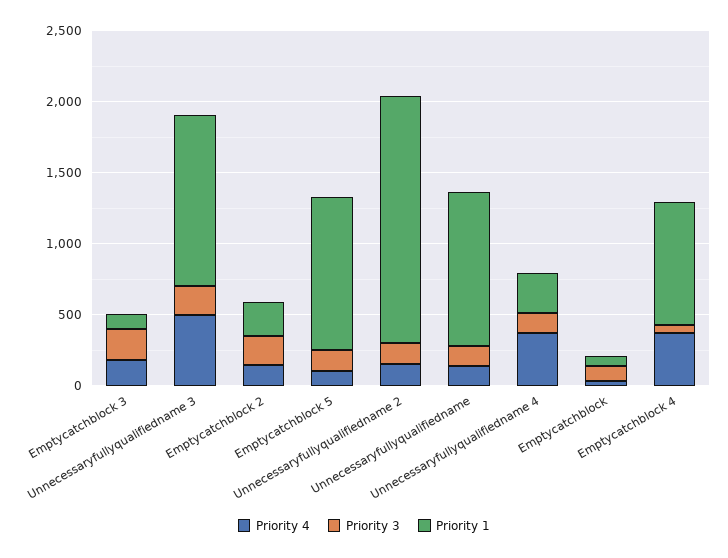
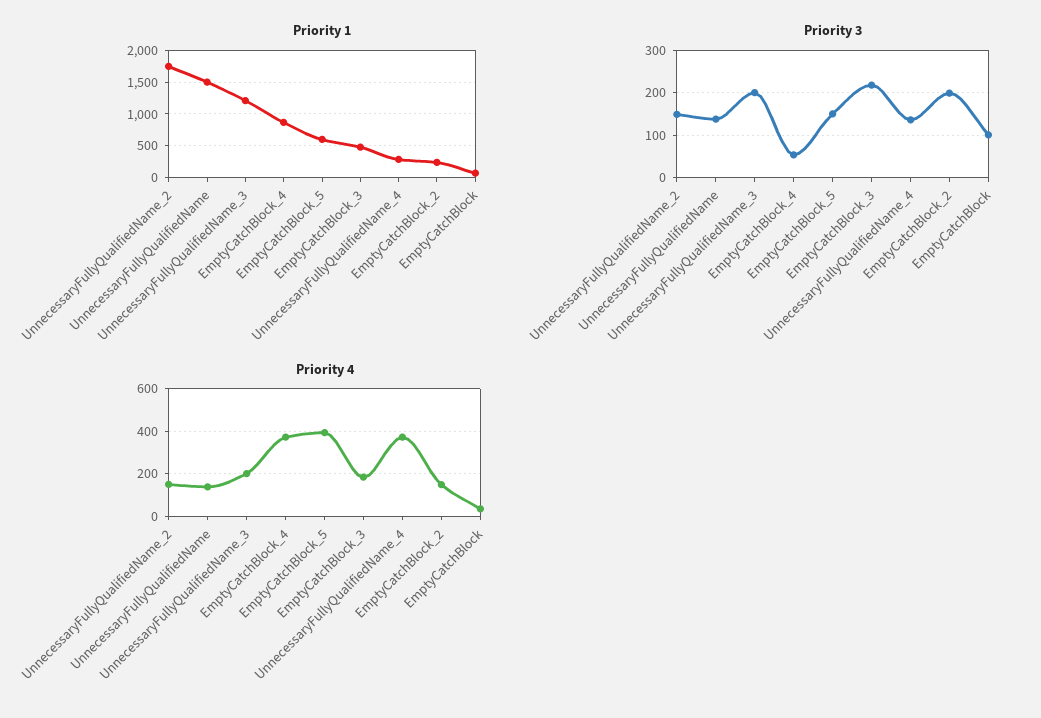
Priority 1, Emptycatchblock 3: 100 -> 500
Priority 4, Unnecessaryfullyqualifiedname 3: 500 -> 200
Priority 4, Emptycatchblock 5: 100 -> 400
Priority 1, Emptycatchblock 5: 1100 -> 600
Priority 1, Unnecessaryfullyqualifiedname: 1100 -> 1500

